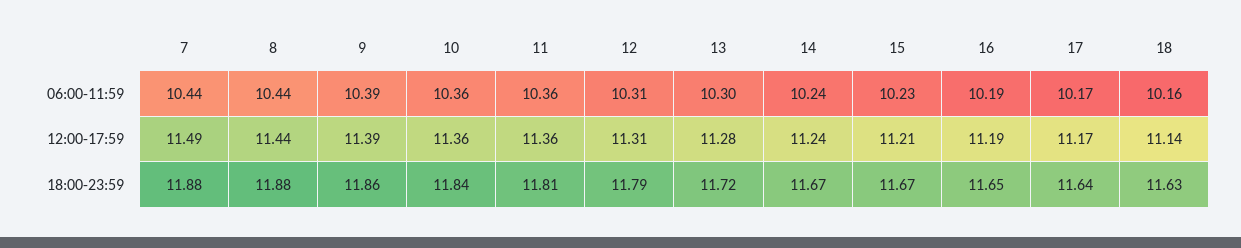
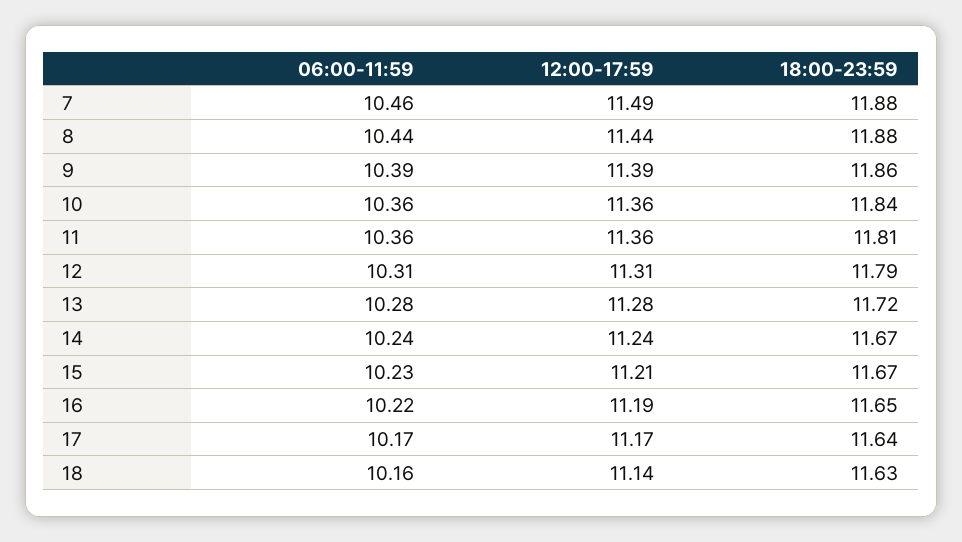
7, 06:00-11:59: 10.44 -> 10.46
13, 06:00-11:59: 10.3 -> 10.28
16, 06:00-11:59: 10.19 -> 10.22

